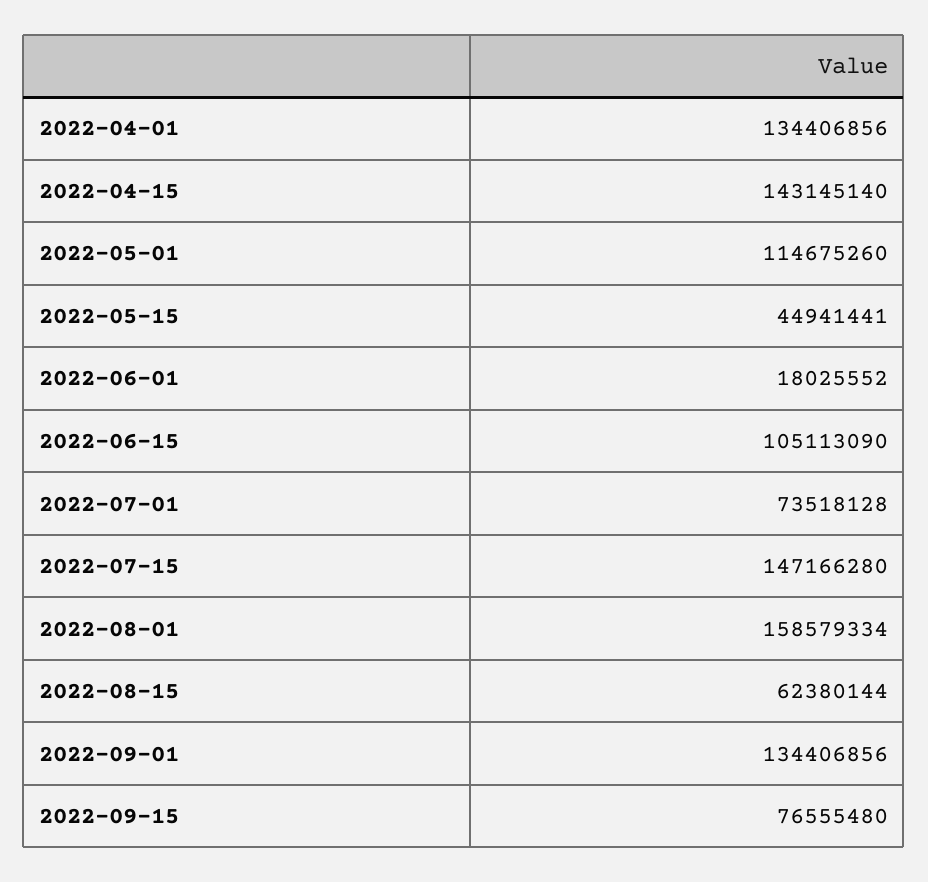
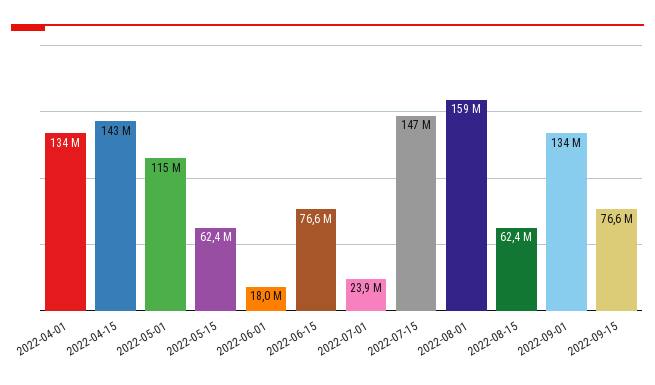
2022-05-15: 44941441 -> 62400000
2022-06-15: 105113090 -> 76600000
2022-07-01: 73518128 -> 23900000

